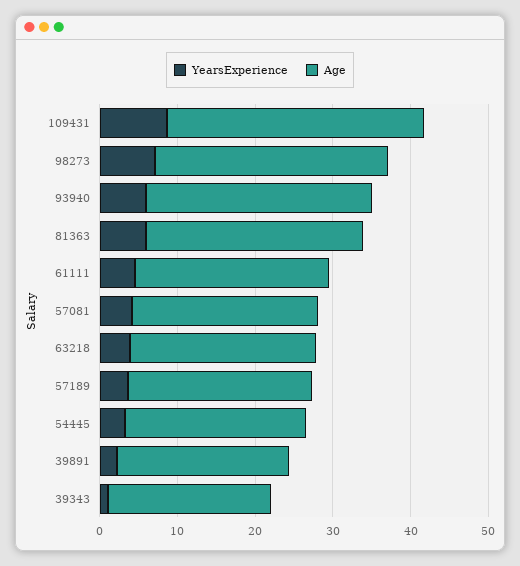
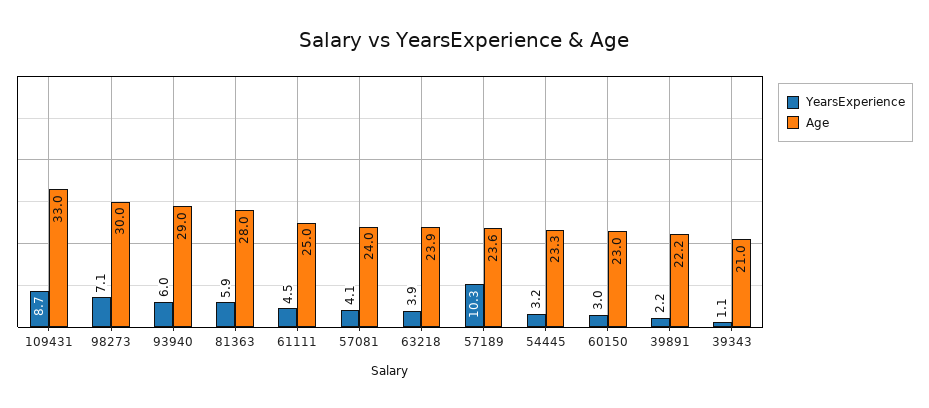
YearsExperience, 57189: 4 -> 10.3
YearsExperience, 60150: none -> 3
Age, 60150: none -> 23

